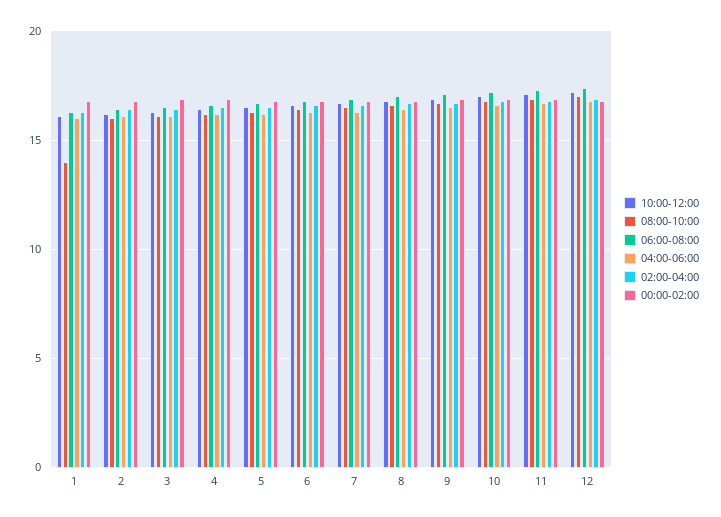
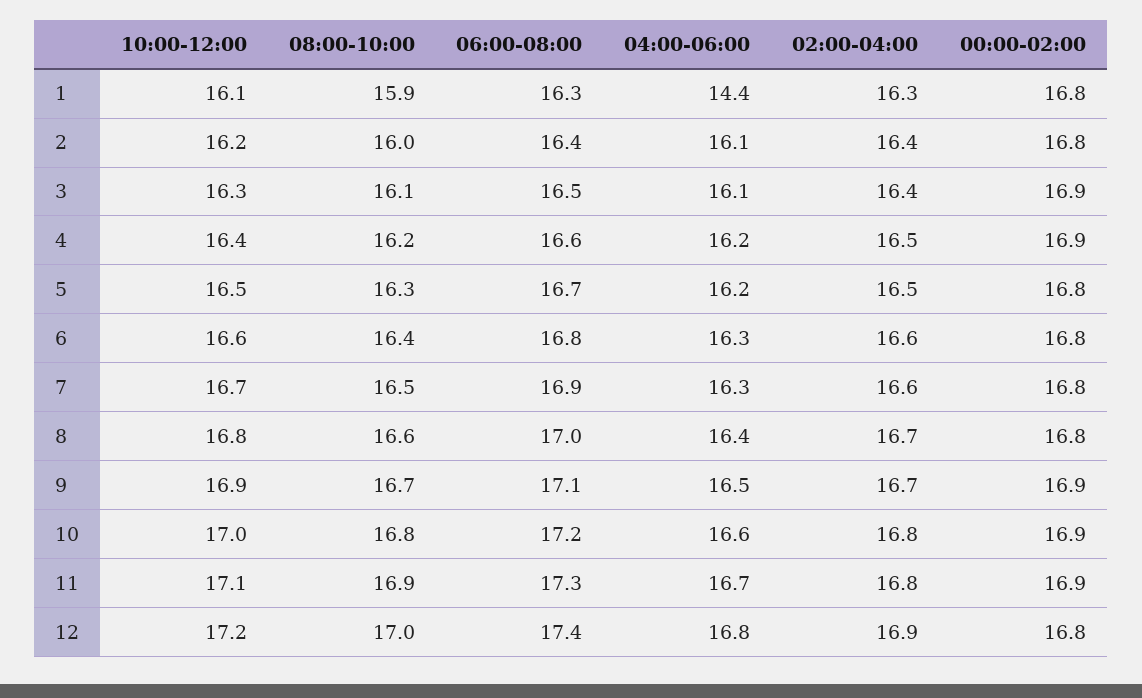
08:00-10:00, 1: 14 -> 15.9
04:00-06:00, 1: 16 -> 14.4

